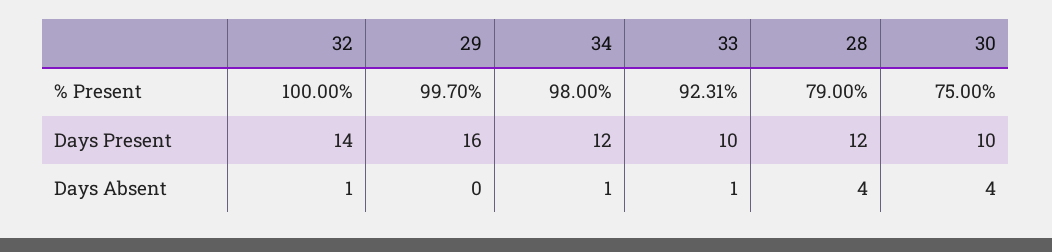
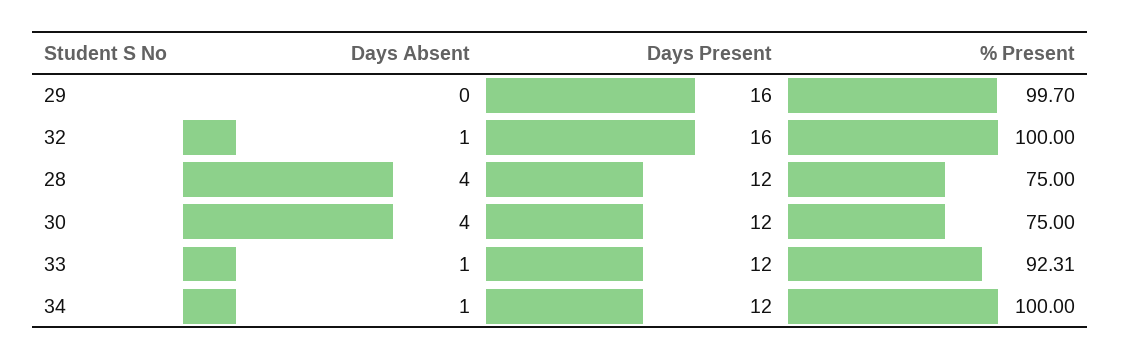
34, % Present: 98 -> 100
28, % Present: 79 -> 75
32, Days Present: 14 -> 16
33, Days Present: 10 -> 12
30, Days Present: 10 -> 12

